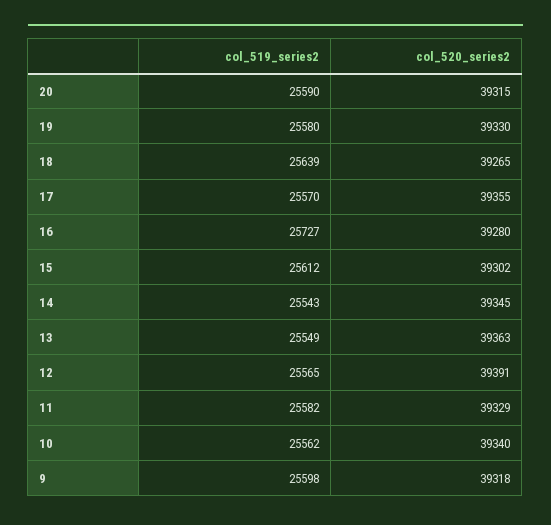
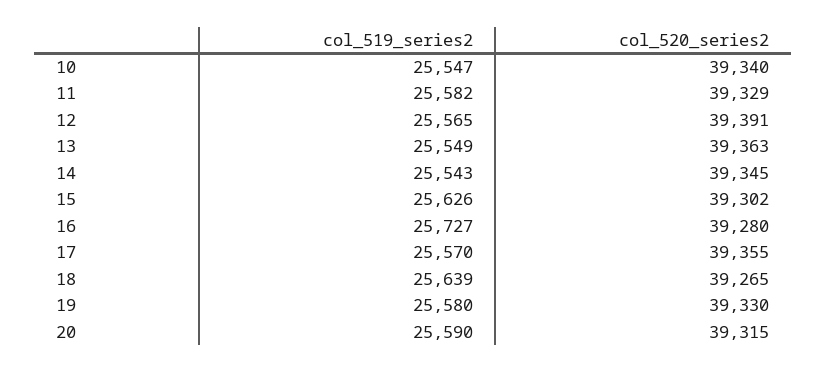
col_519_series2, 15: 25612 -> 25626
col_519_series2, 10: 25562 -> 25547
col_519_series2, 9: 25598 -> none
col_520_series2, 9: 39318 -> none

